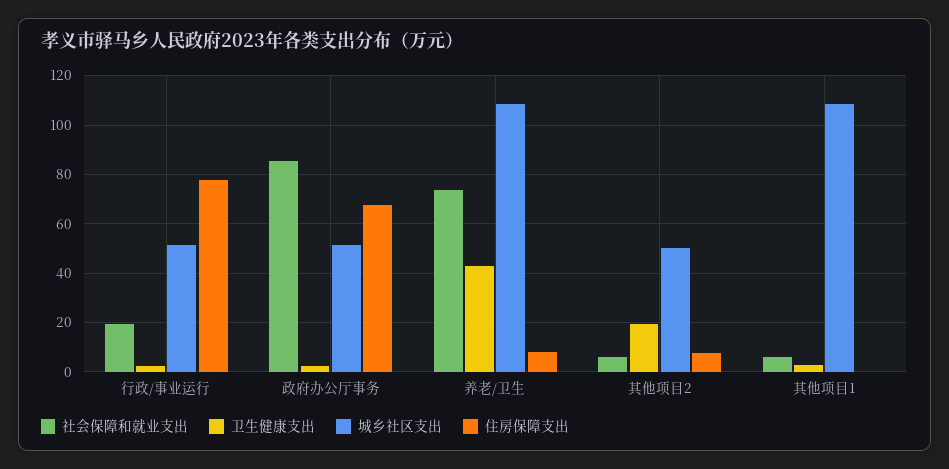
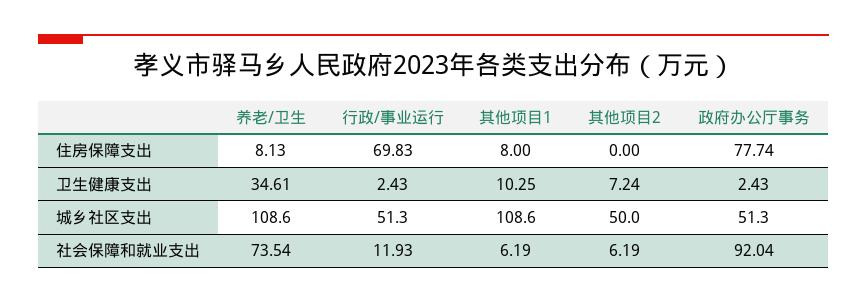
社会保障和就业支出, 行政/事业运行: 20 -> 11.93
住房保障支出, 行政/事业运行: 77.5 -> 69.83
社会保障和就业支出, 政府办公厅事务: 85 -> 92.04
住房保障支出, 政府办公厅事务: 67.5 -> 77.74
卫生健康支出, 养老/卫生: 42.5 -> 34.61
卫生健康支出, 其他项目2: 20 -> 7.24
住房保障支出, 其他项目2: 7.5 -> 0
卫生健康支出, 其他项目1: 2.5 -> 10.25
住房保障支出, 其他项目1: 0 -> 8

